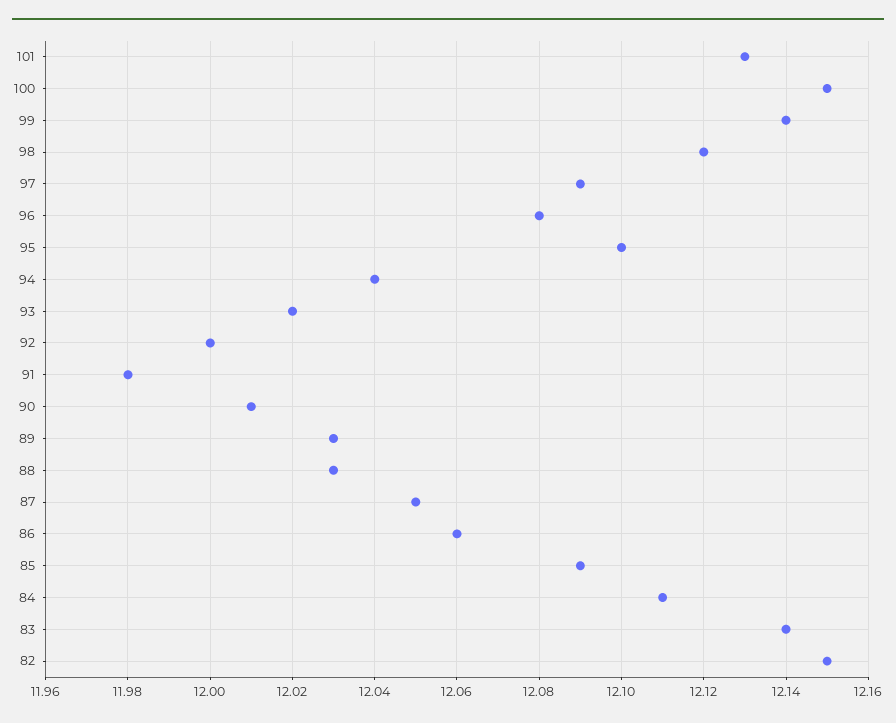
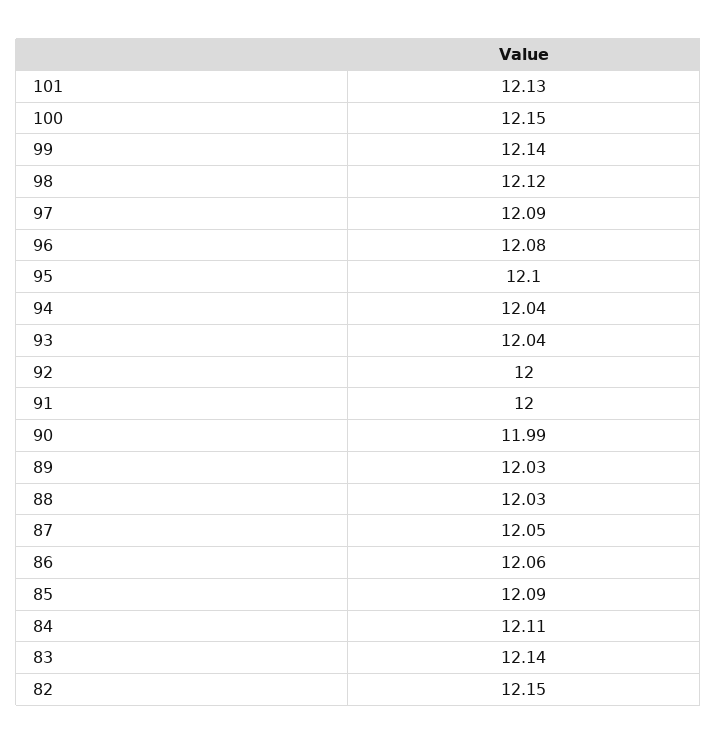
93: 12.02 -> 12.04
91: 11.98 -> 12
90: 12.01 -> 11.99

